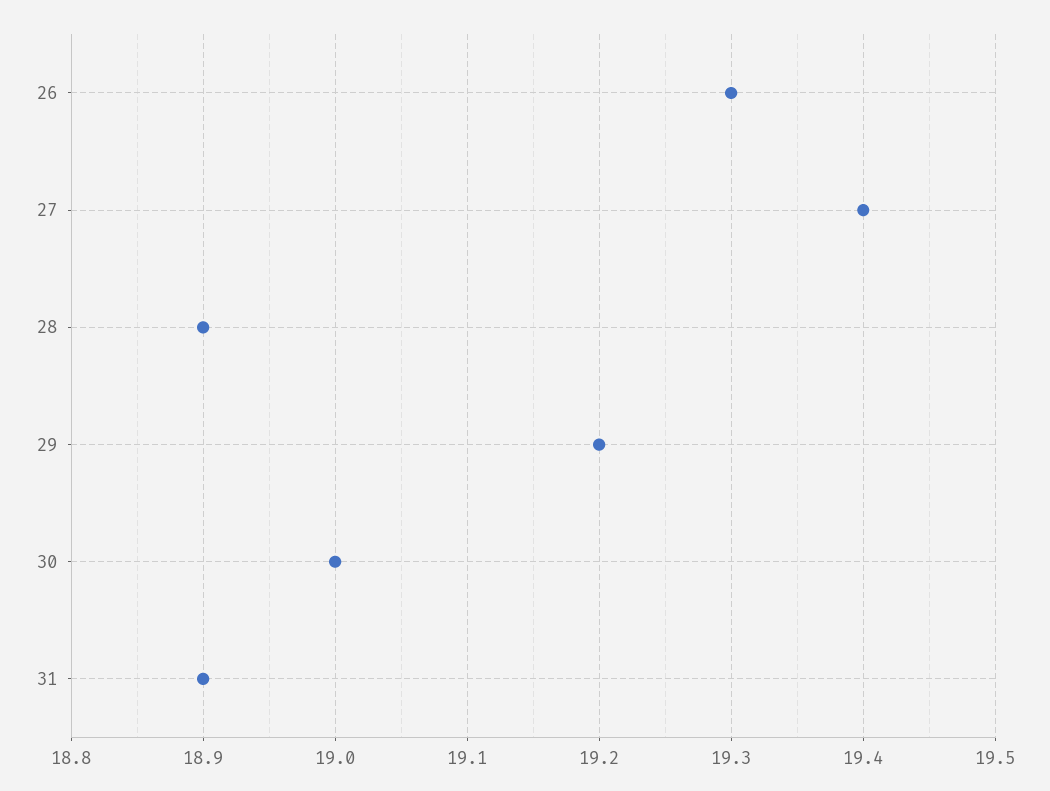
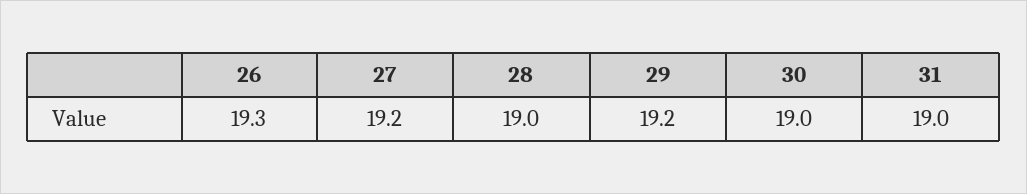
27: 19.4 -> 19.2
28: 18.9 -> 19
31: 18.9 -> 19

